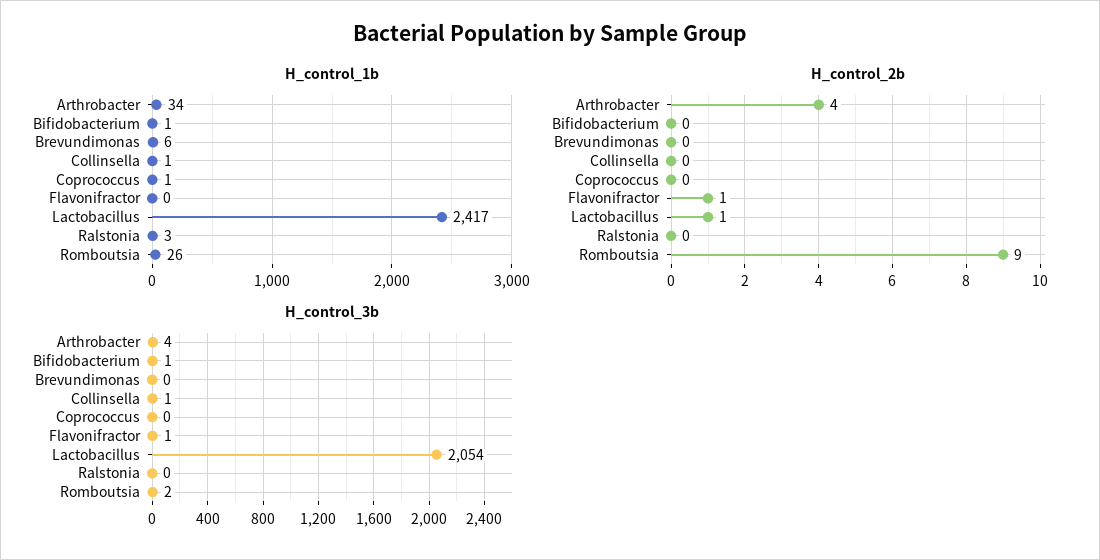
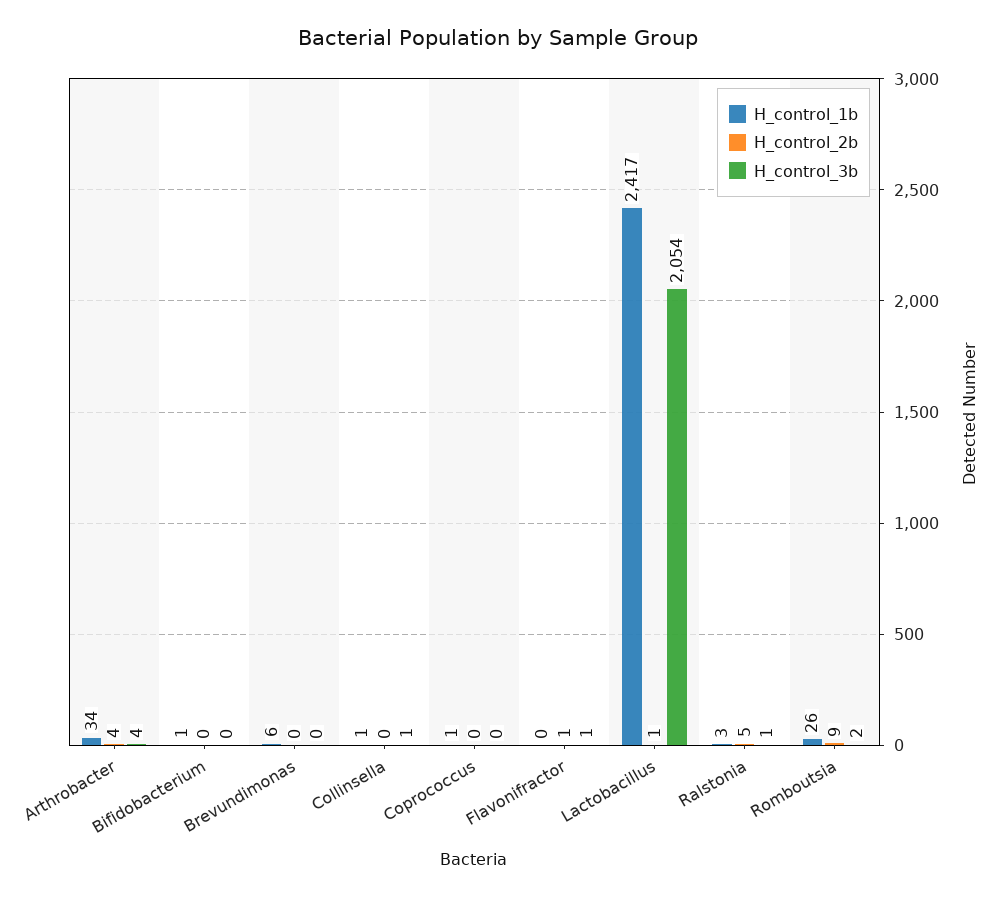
H_control_2b, Ralstonia: 0 -> 5
H_control_3b, Bifidobacterium: 1 -> 0
H_control_3b, Ralstonia: 0 -> 1

